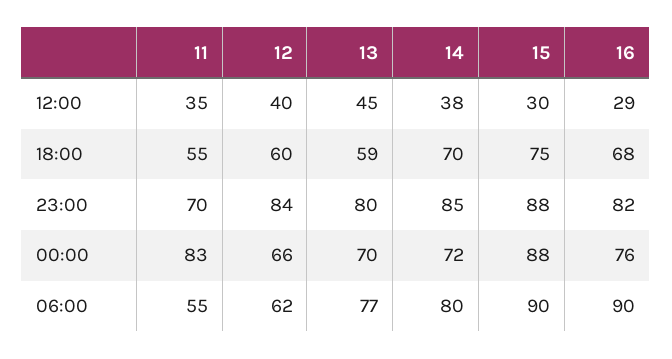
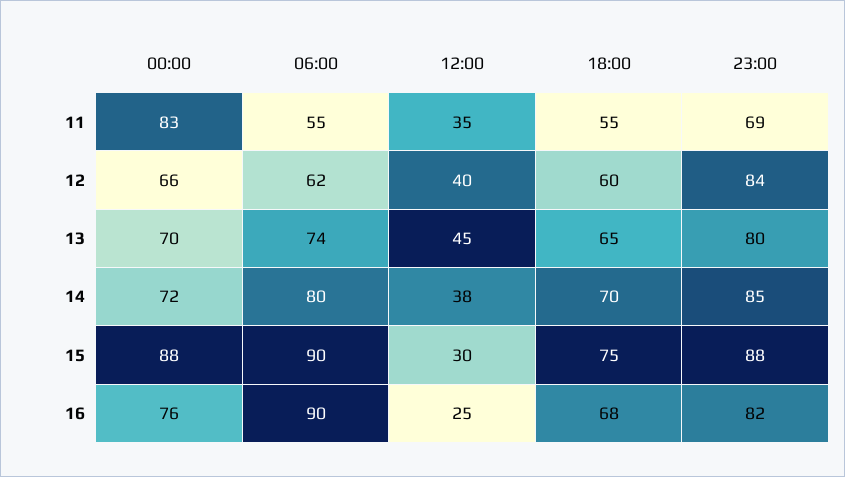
16, 12:00: 29 -> 25
13, 18:00: 59 -> 65
11, 23:00: 70 -> 69
13, 06:00: 77 -> 74

